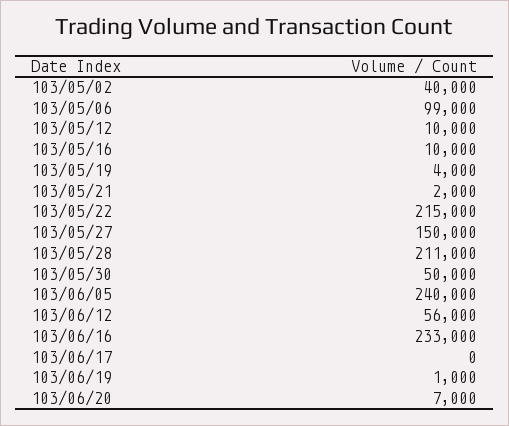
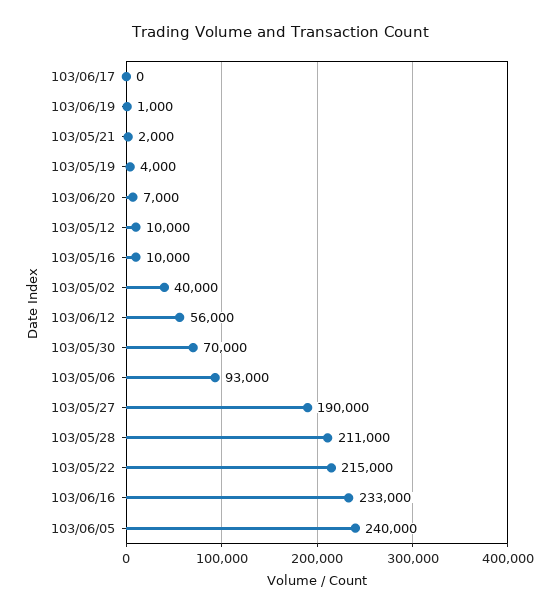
103/05/06: 99000 -> 93000
103/05/27: 150000 -> 190000
103/05/30: 50000 -> 70000

